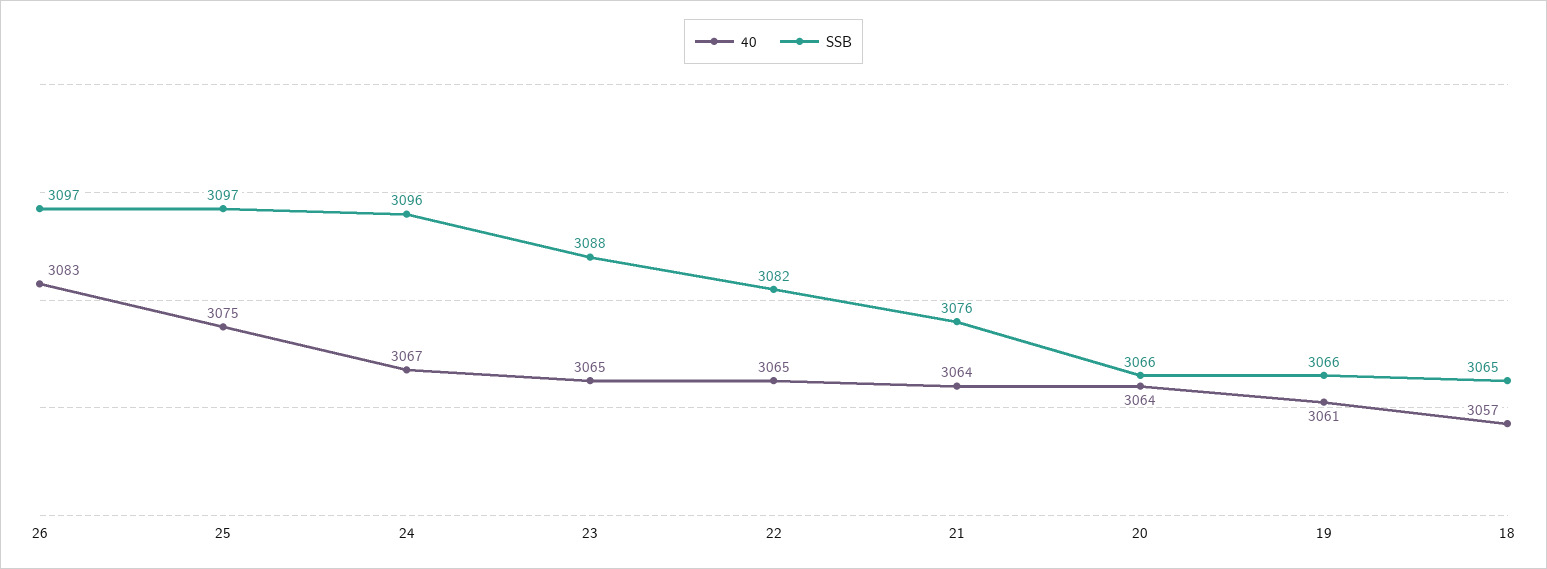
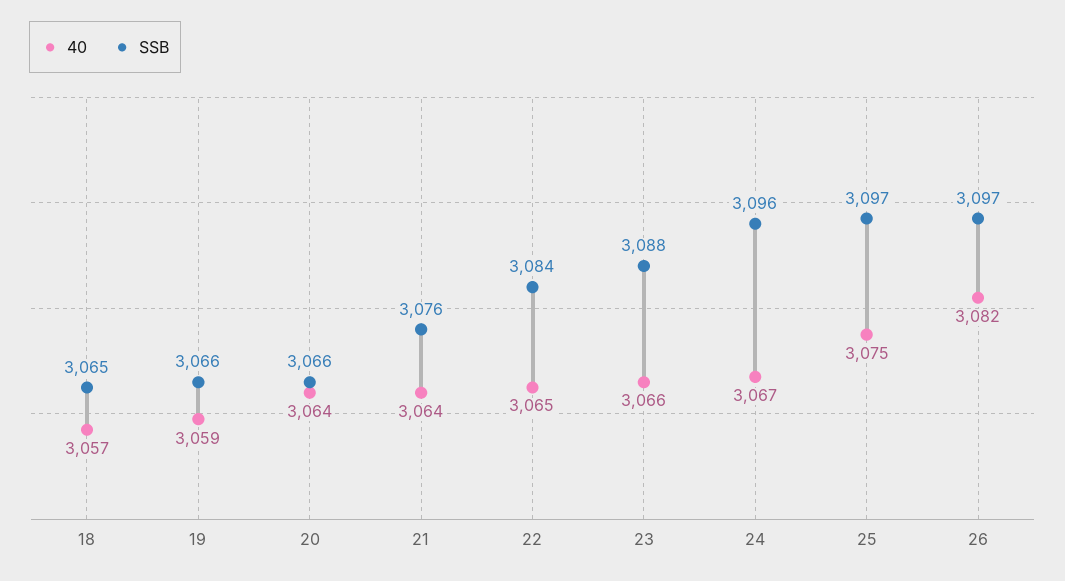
40, 26: 3083 -> 3082
40, 23: 3065 -> 3066
SSB, 22: 3082 -> 3084
40, 19: 3061 -> 3059

